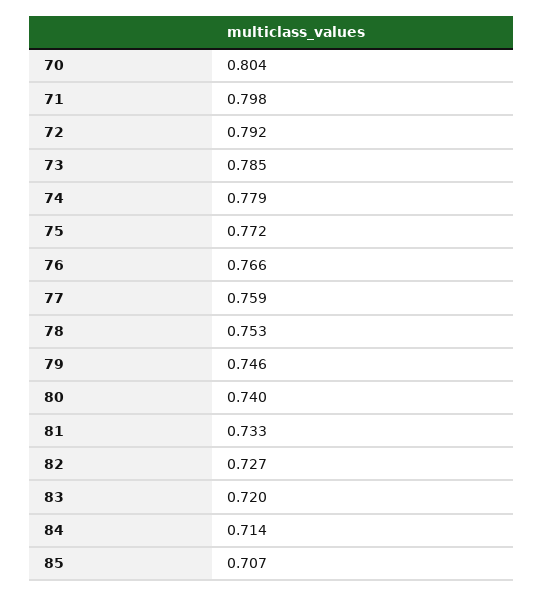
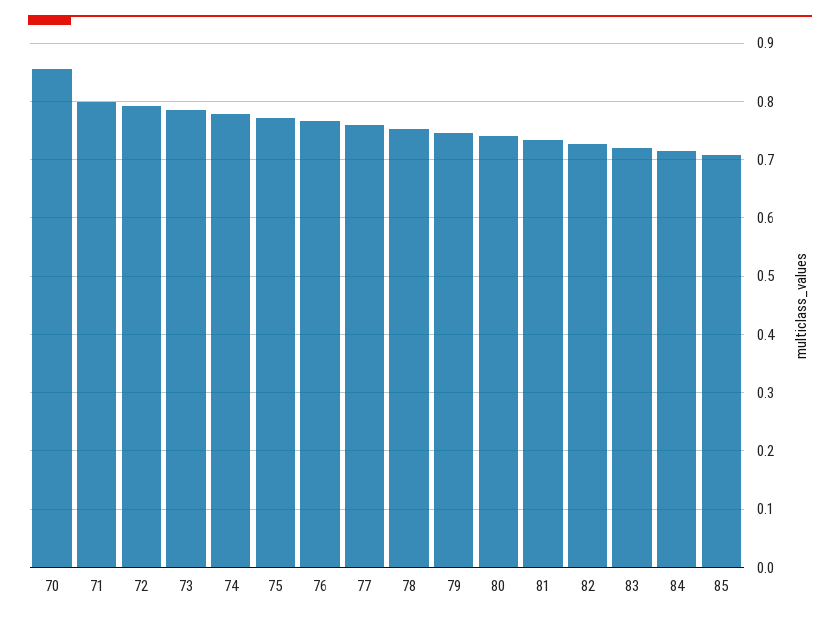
70: 0.804 -> 0.86

